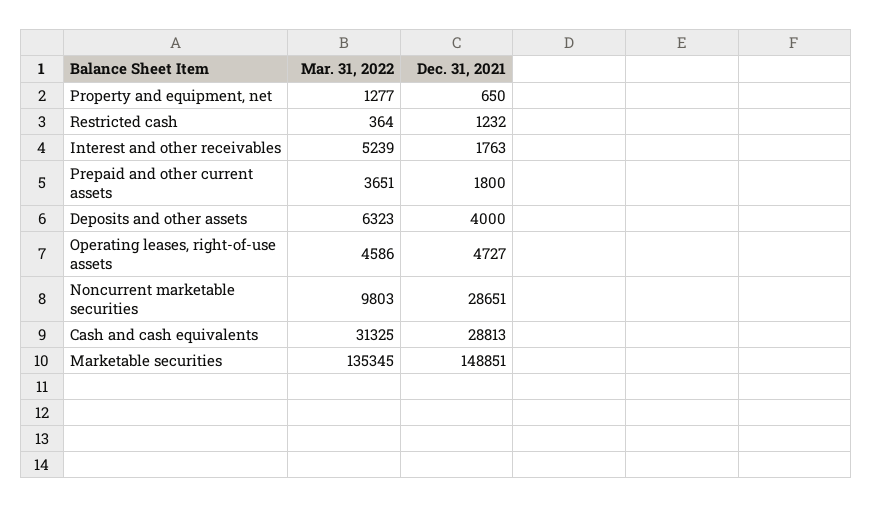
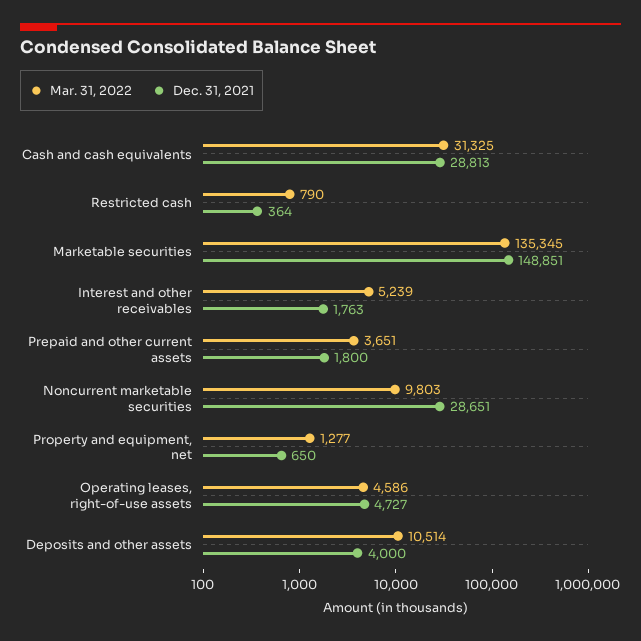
Mar. 31, 2022, Restricted cash: 364 -> 790
Dec. 31, 2021, Restricted cash: 1232 -> 364
Mar. 31, 2022, Deposits and other assets: 6323 -> 10514

